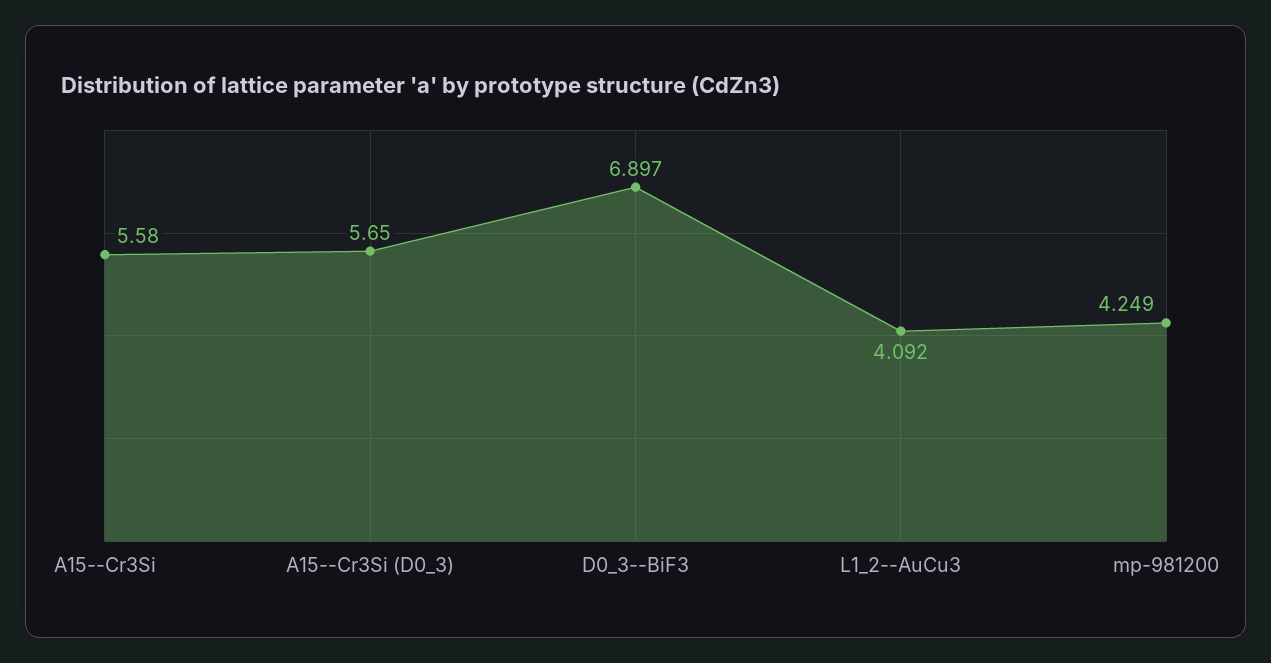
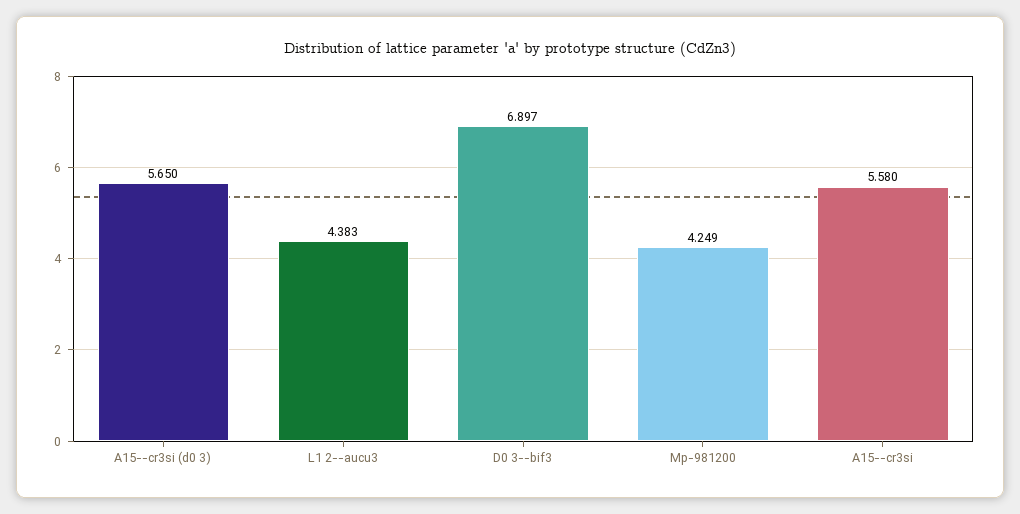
L1_2--AuCu3: 4.092 -> 4.383

